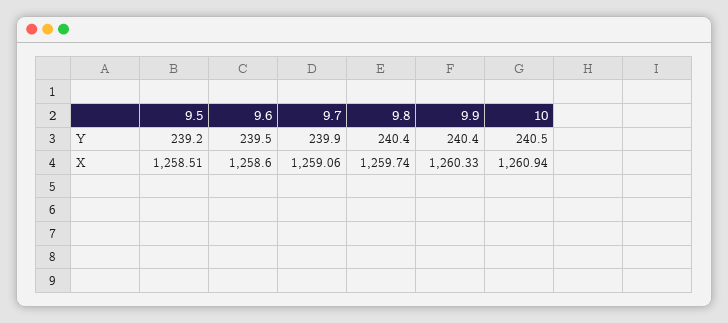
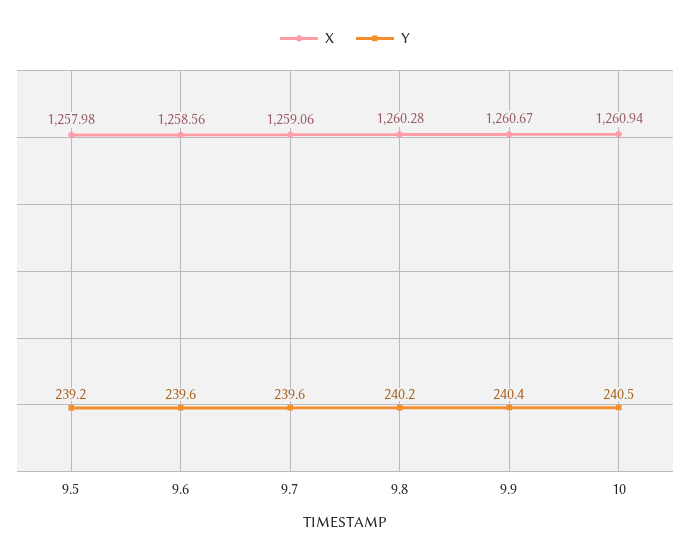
Y, 9.6: 239.5 -> 239.6
Y, 9.7: 239.9 -> 239.6
Y, 9.8: 240.4 -> 240.2
X, 9.5: 1258.51 -> 1257.98
X, 9.6: 1258.6 -> 1258.56
X, 9.8: 1259.74 -> 1260.28
X, 9.9: 1260.33 -> 1260.67

